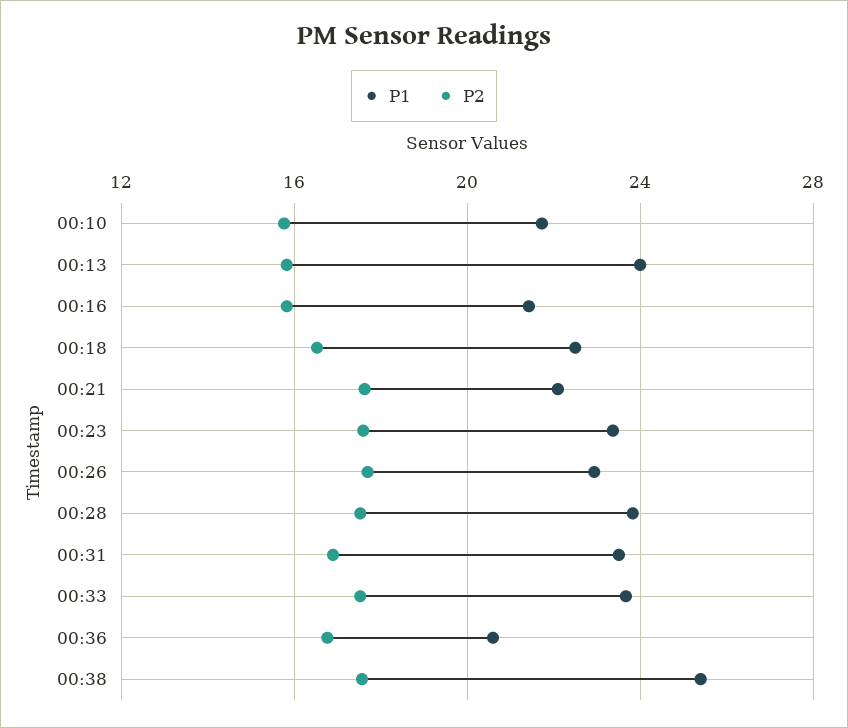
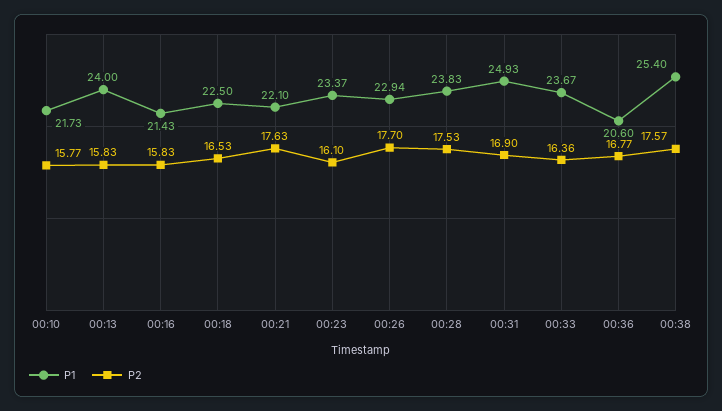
P2, 00:23: 17.5 -> 16.1
P1, 00:31: 23.5 -> 24.93
P2, 00:33: 17.5 -> 16.36

